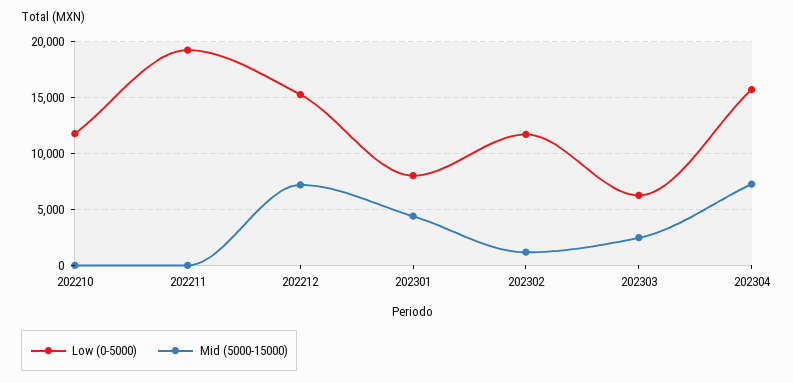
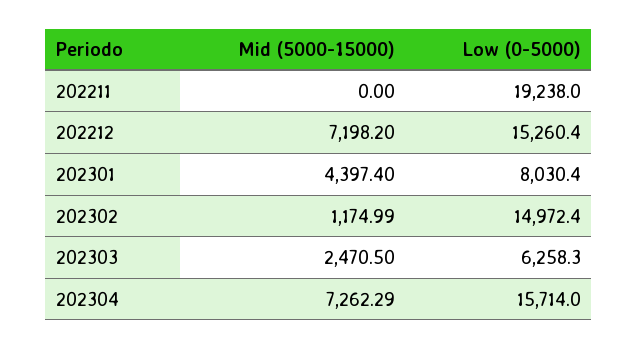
Low (0-5000), 202210: 12000 -> none
Mid (5000-15000), 202210: 0 -> none
Low (0-5000), 202302: 12000 -> 14972.4

